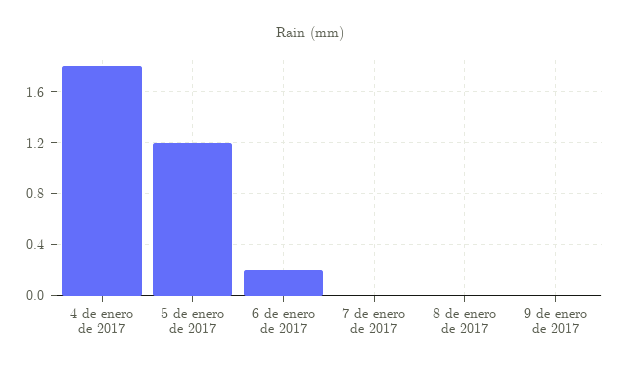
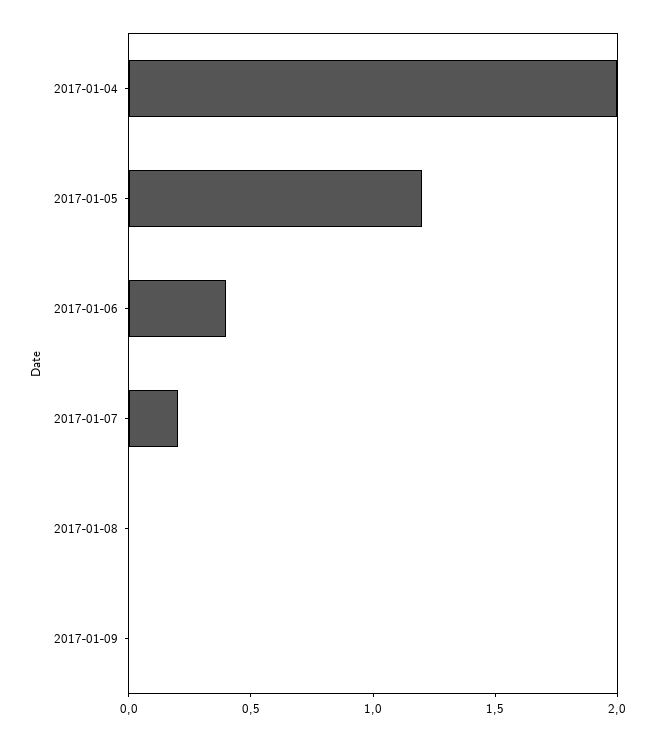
4 de enero de 2017: 1.8 -> 2
6 de enero de 2017: 0.2 -> 0.4
7 de enero de 2017: 0 -> 0.2

